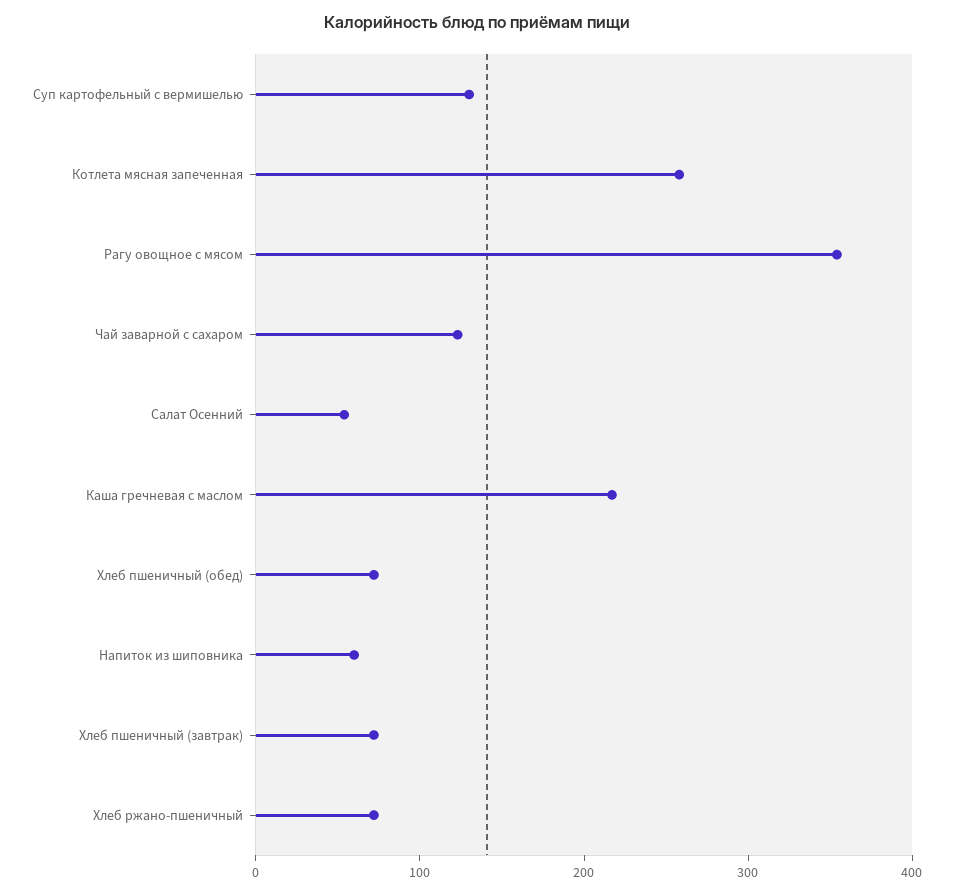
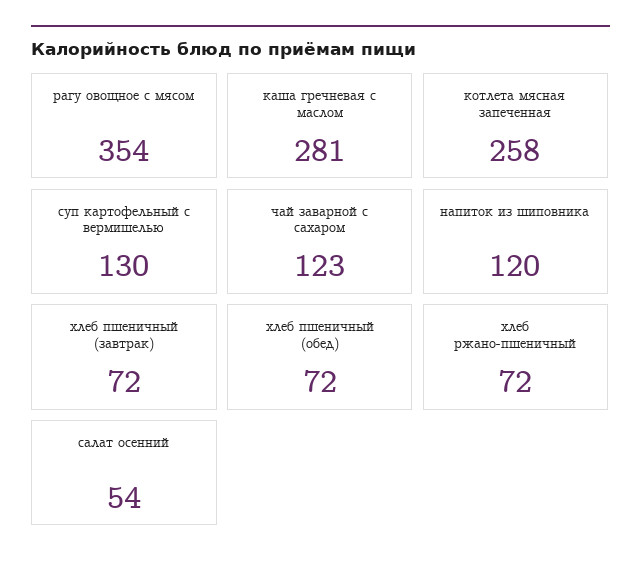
Каша гречневая с маслом: 220 -> 281
Напиток из шиповника: 60 -> 120

